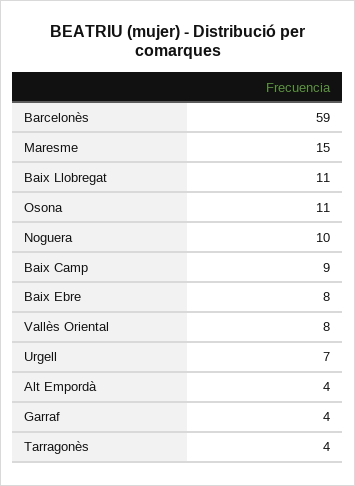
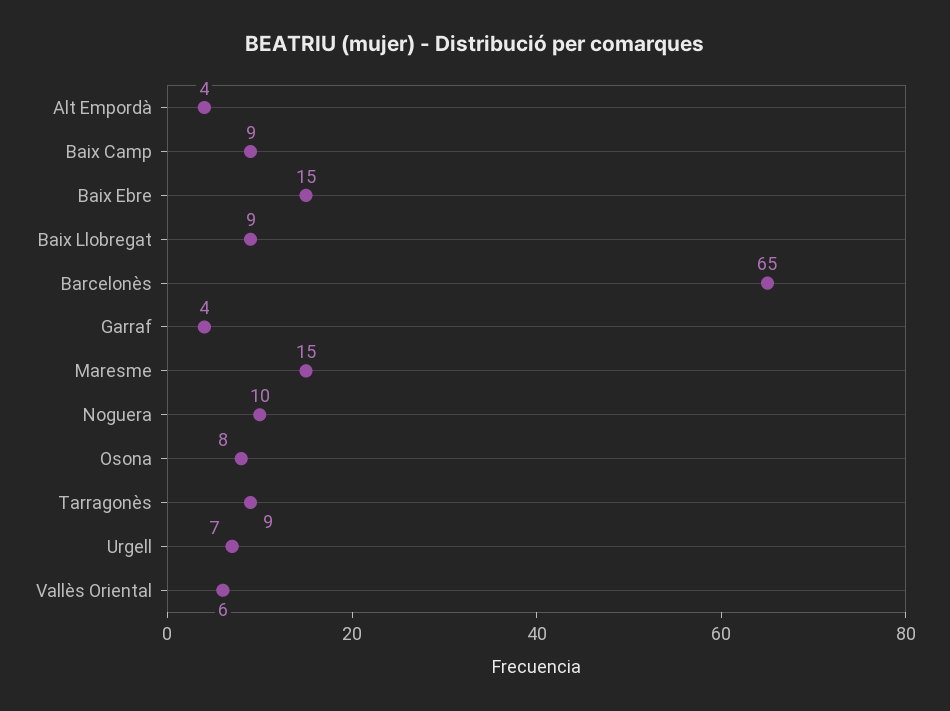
Barcelonès: 59 -> 65
Baix Llobregat: 11 -> 9
Osona: 11 -> 8
Baix Ebre: 8 -> 15
Vallès Oriental: 8 -> 6
Tarragonès: 4 -> 9

